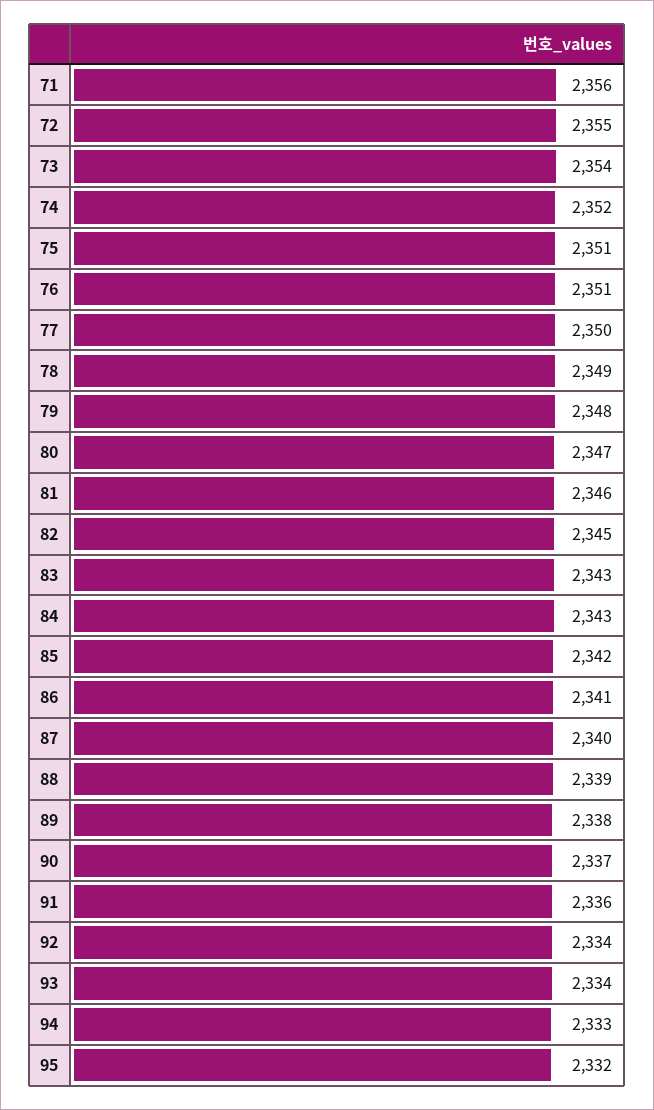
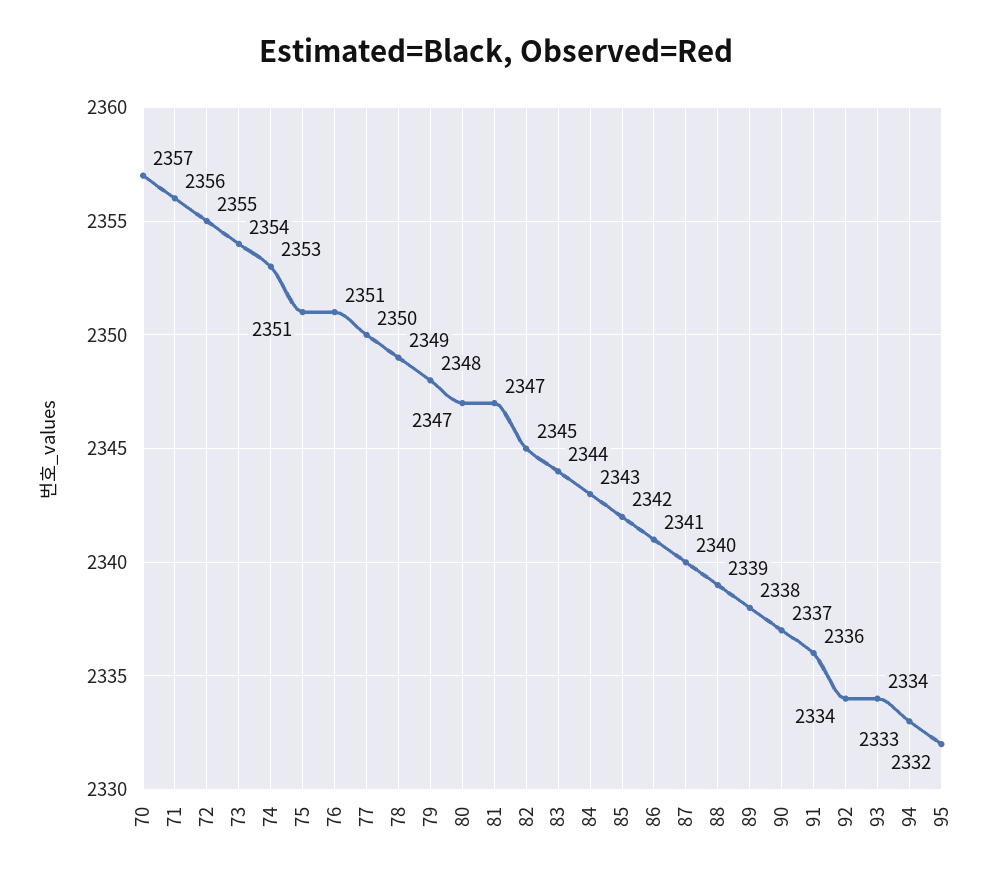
74: 2352 -> 2353
81: 2346 -> 2347
83: 2343 -> 2344
70: none -> 2357

